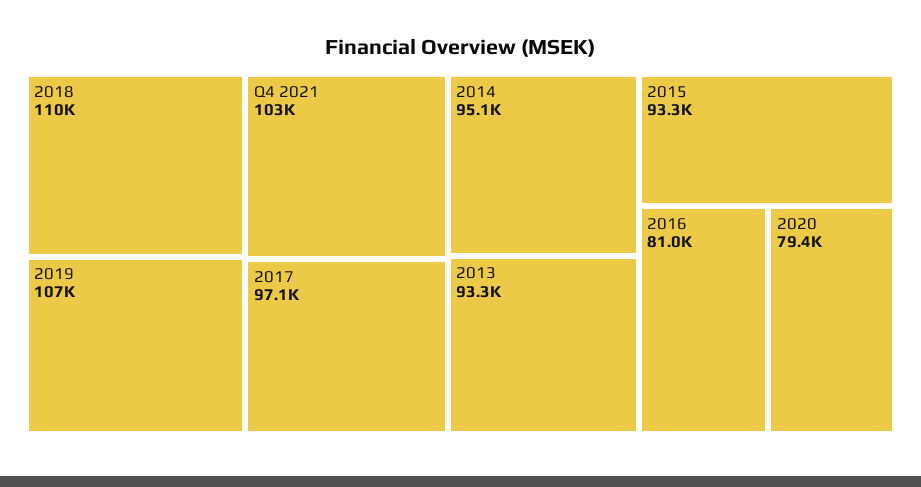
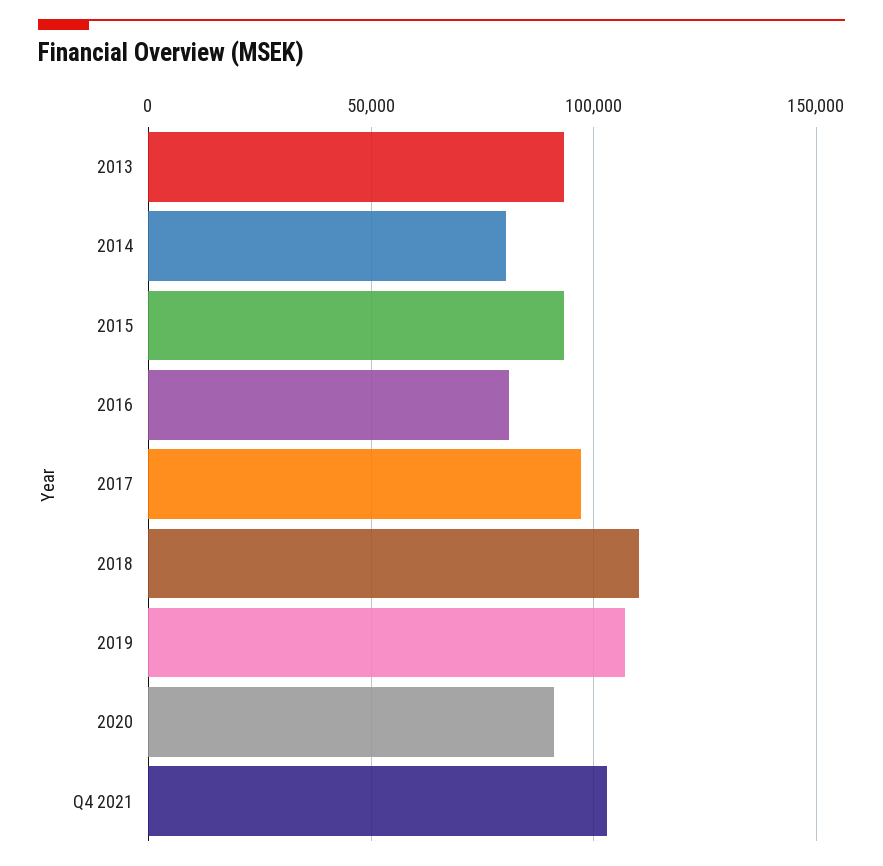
2014: 95100 -> 80000
2020: 79400 -> 90000

